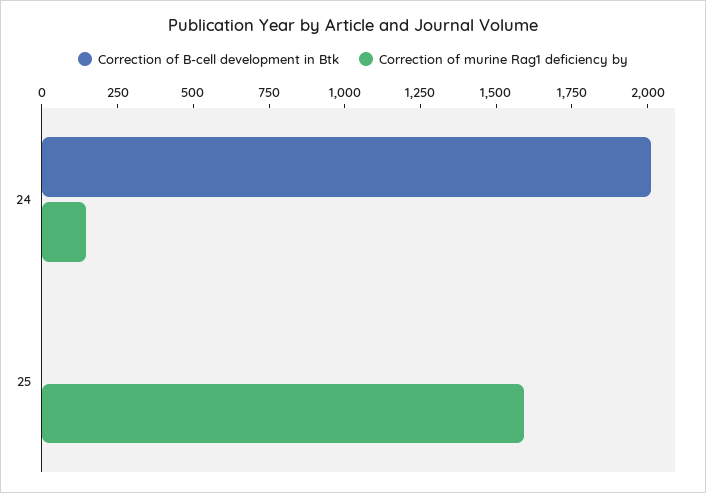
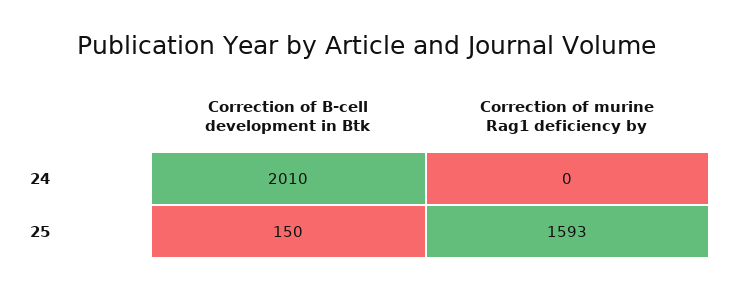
Correction of murine Rag1 deficiency by, 24: 150 -> 0
Correction of B-cell development in Btk, 25: 0 -> 150

